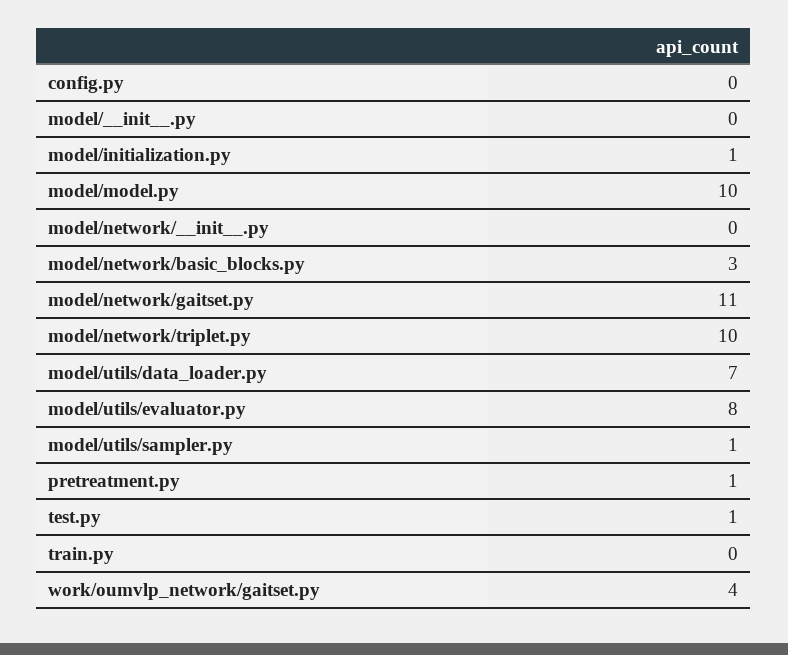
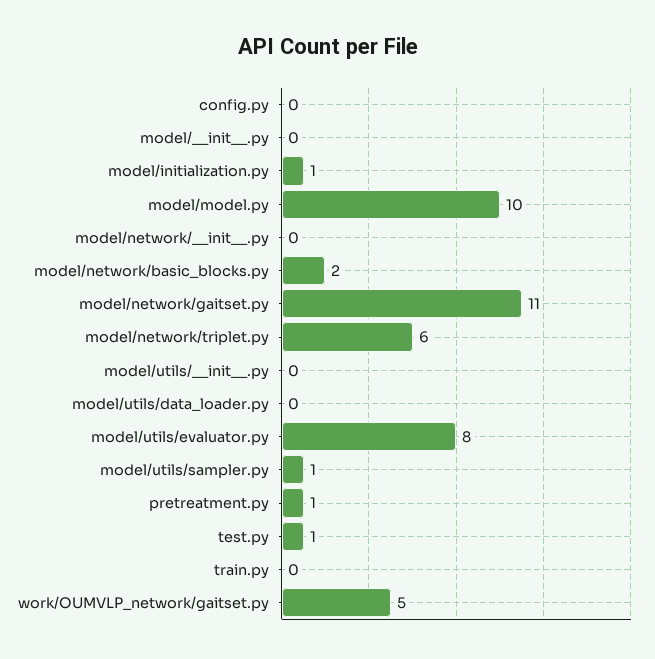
model/network/basic_blocks.py: 3 -> 2
model/network/triplet.py: 10 -> 6
model/utils/data_loader.py: 7 -> 0
work/oumvlp_network/gaitset.py: 4 -> 5
model/utils/__init__.py: none -> 0

